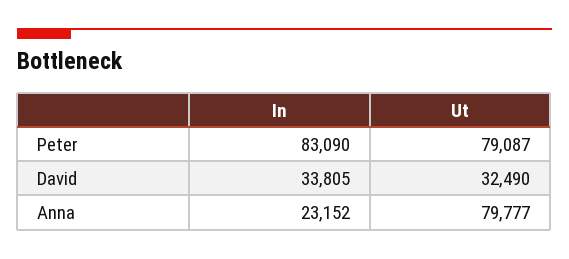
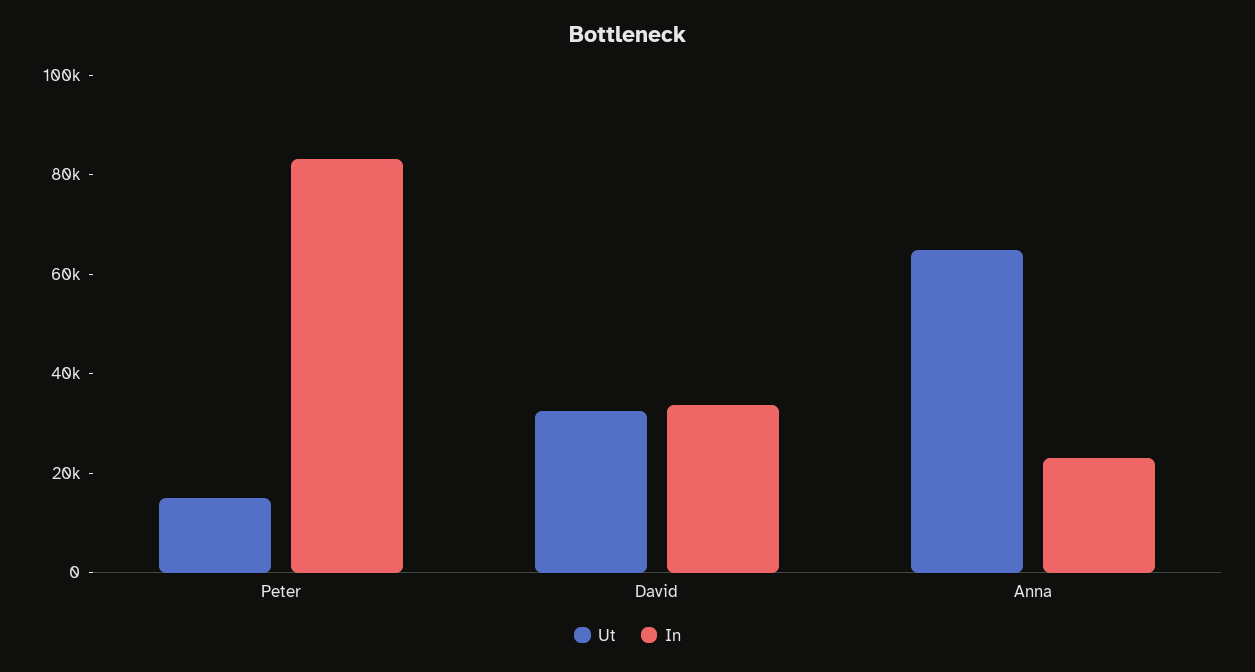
Ut, Peter: 79087 -> 15000
Ut, Anna: 79777 -> 65000

